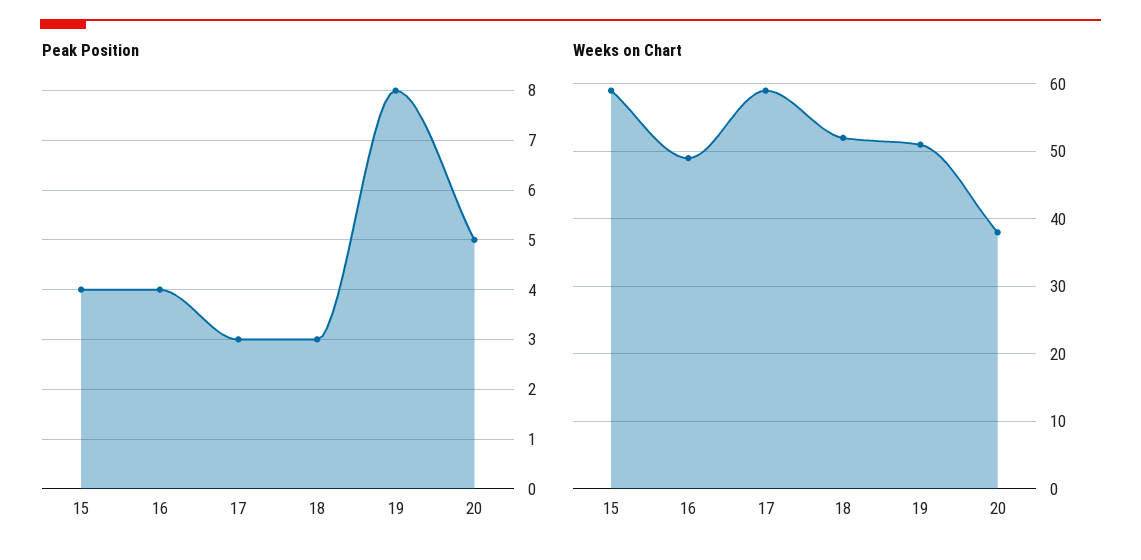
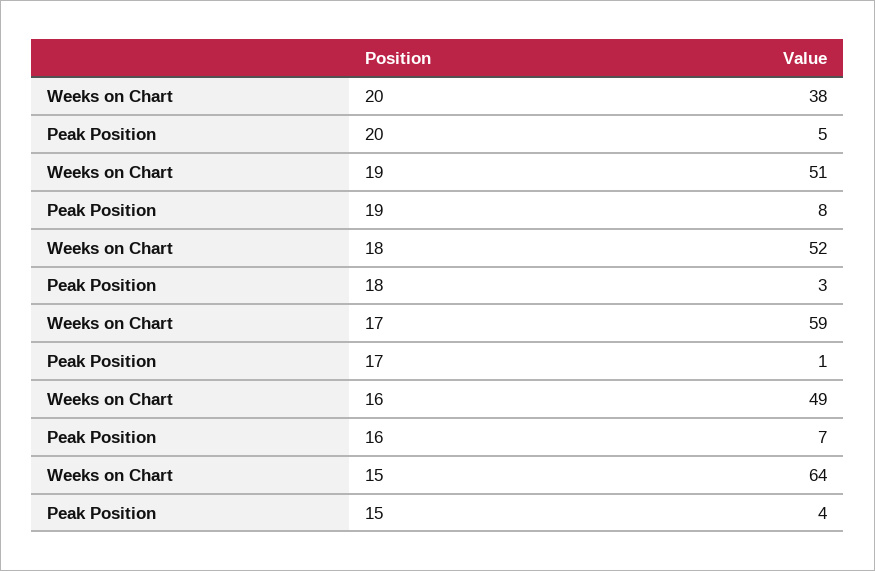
Peak Position, 16: 4 -> 7
Peak Position, 17: 3 -> 1
Weeks on Chart, 15: 59 -> 64

